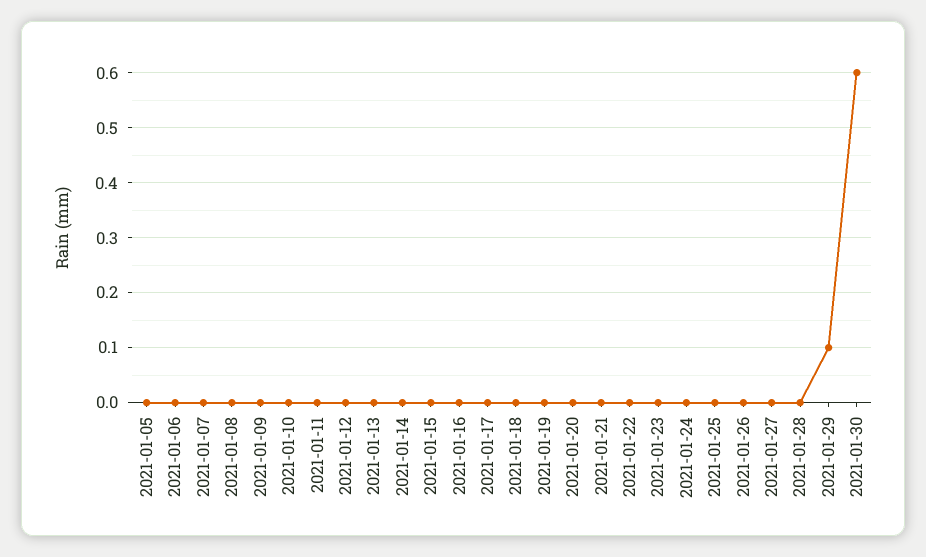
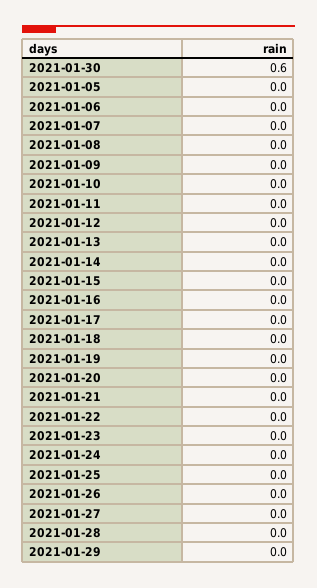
2021-01-29: 0.1 -> 0

